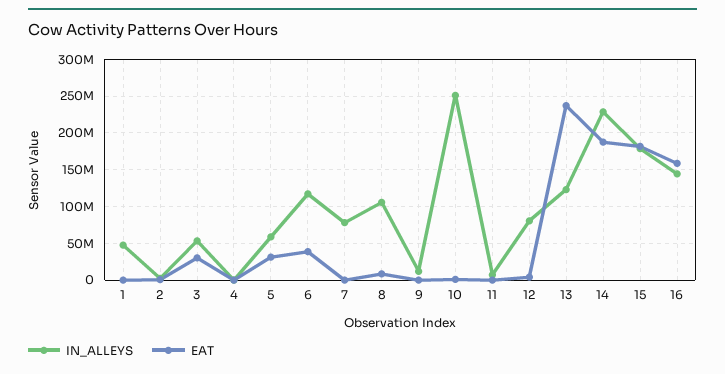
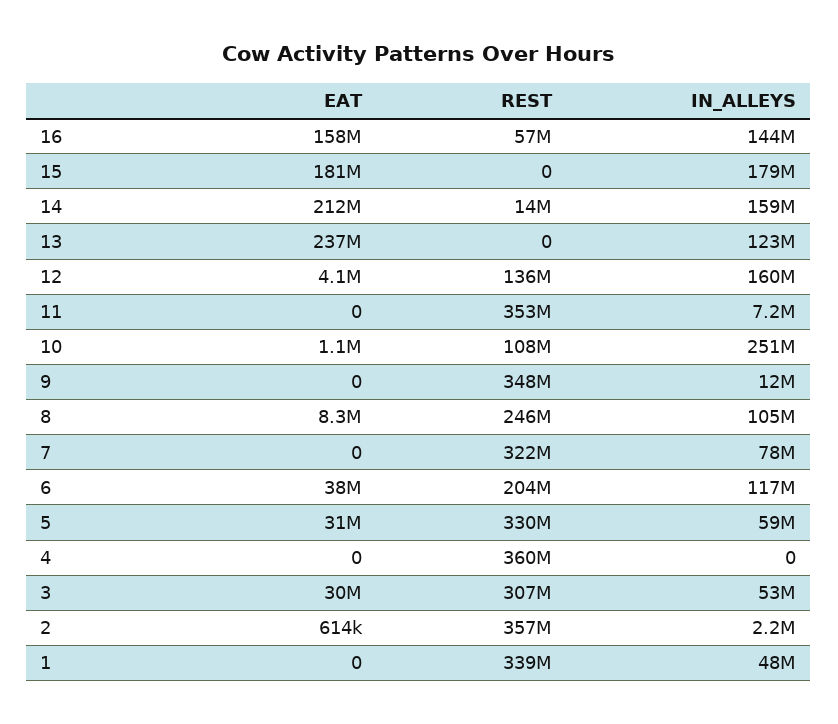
IN_ALLEYS, 12: 80000000 -> 160000000
IN_ALLEYS, 14: 230000000 -> 159000000
EAT, 14: 190000000 -> 212000000
REST, 16: none -> 57000000
REST, 15: none -> 0
REST, 14: none -> 14000000
REST, 13: none -> 0
REST, 12: none -> 136000000
REST, 11: none -> 353000000
REST, 10: none -> 108000000
REST, 9: none -> 348000000
REST, 8: none -> 246000000
REST, 7: none -> 322000000
REST, 6: none -> 204000000
REST, 5: none -> 330000000
REST, 4: none -> 360000000
REST, 3: none -> 307000000
REST, 2: none -> 357000000
REST, 1: none -> 339000000

